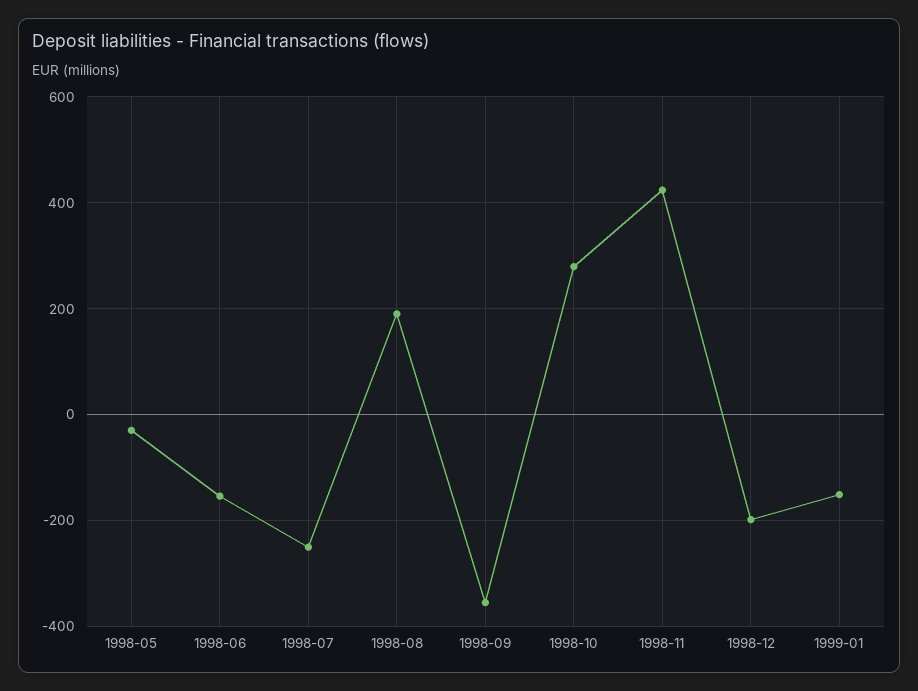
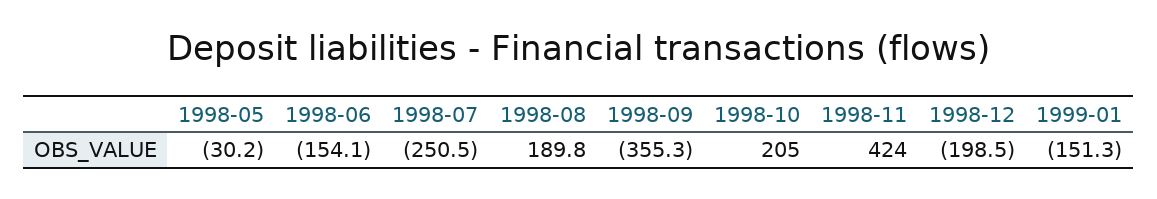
1998-10: 280 -> 205

